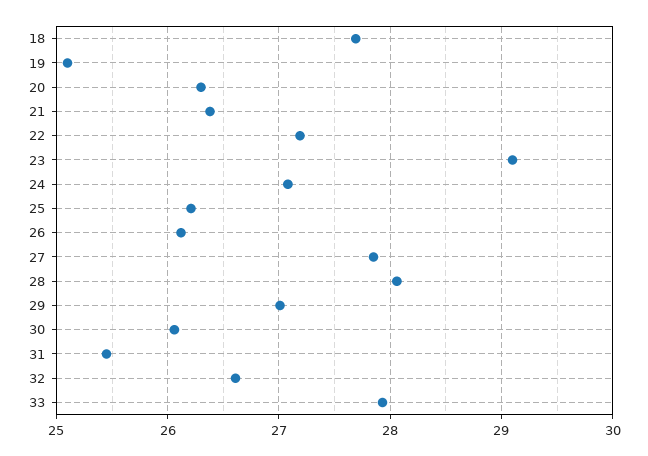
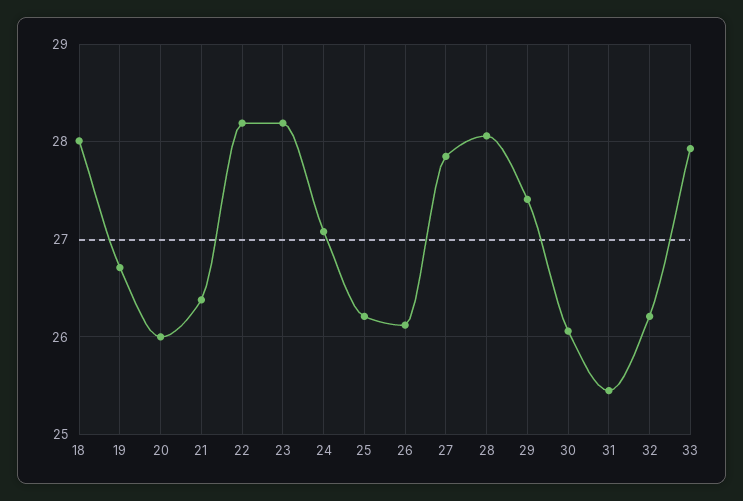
18: 27.7 -> 28
19: 25.1 -> 26.7
20: 26.3 -> 26
22: 27.2 -> 28.2
23: 29.1 -> 28.2
29: 27 -> 27.4
32: 26.6 -> 26.2

